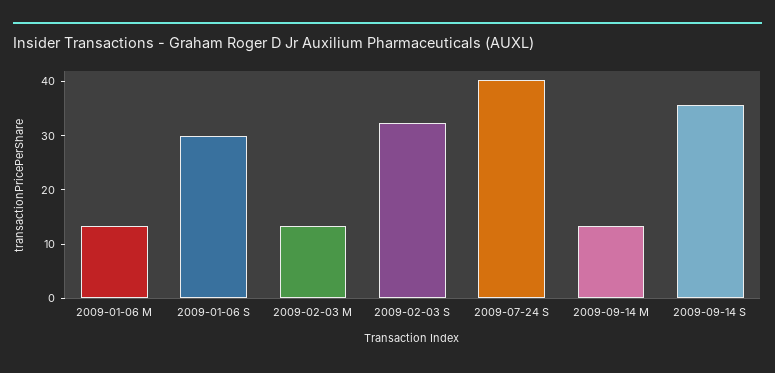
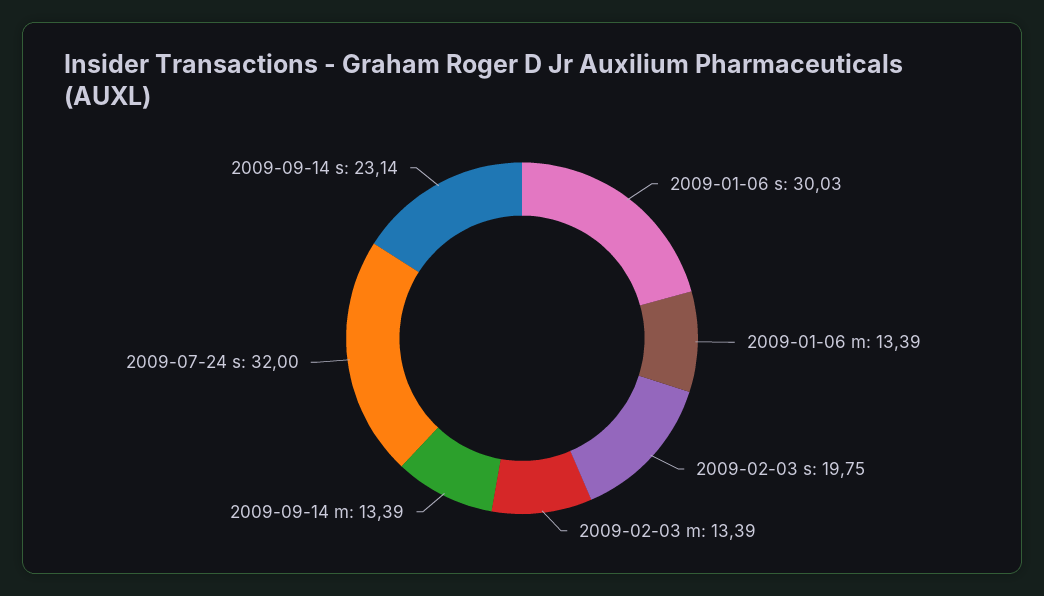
2009-02-03 S: 32 -> 19.75
2009-07-24 S: 40 -> 32
2009-09-14 S: 36 -> 23.14

